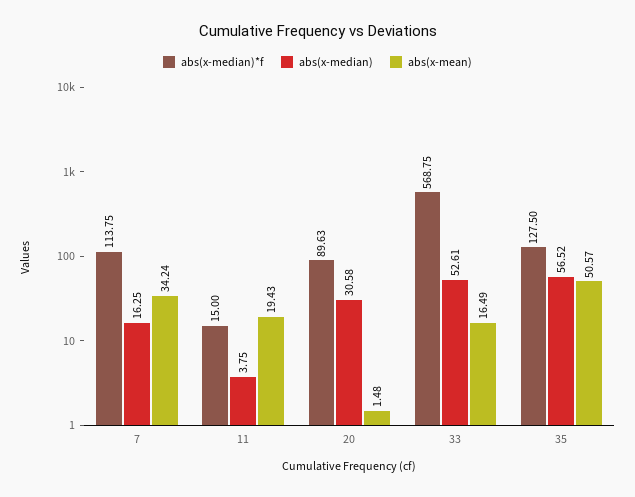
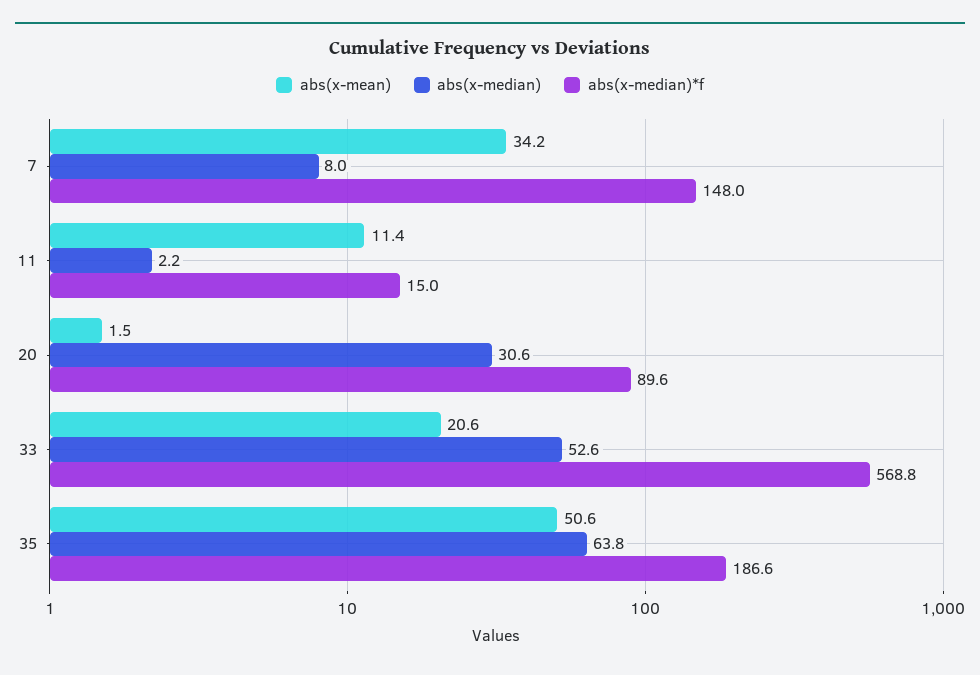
abs(x-median)*f, 7: 113.75 -> 148
abs(x-median), 7: 16.25 -> 8
abs(x-median), 11: 3.75 -> 2.2
abs(x-mean), 11: 19.43 -> 11.4
abs(x-mean), 33: 16.49 -> 20.6
abs(x-median)*f, 35: 127.5 -> 186.6
abs(x-median), 35: 56.52 -> 63.8

